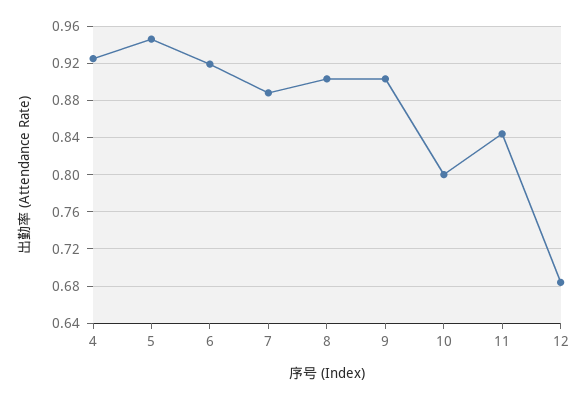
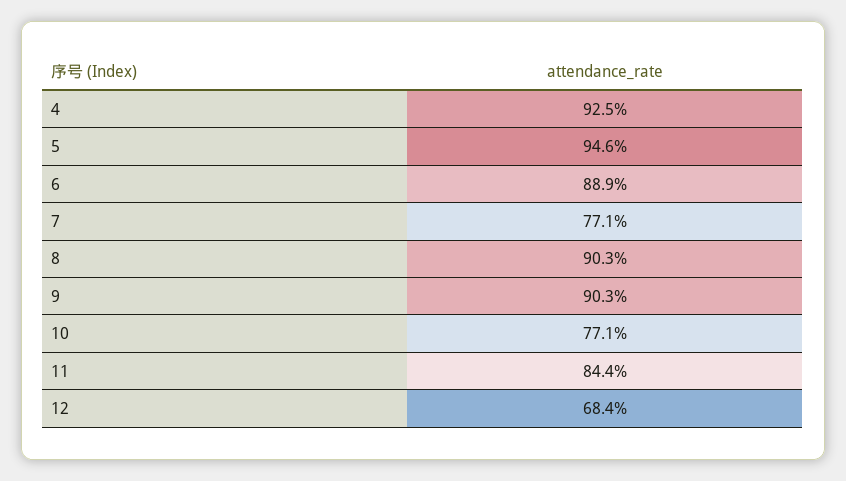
6: 0.92 -> 0.889
7: 0.89 -> 0.771
10: 0.8 -> 0.771

